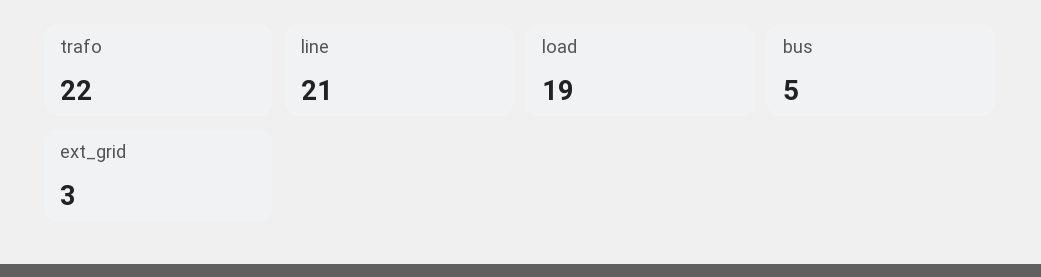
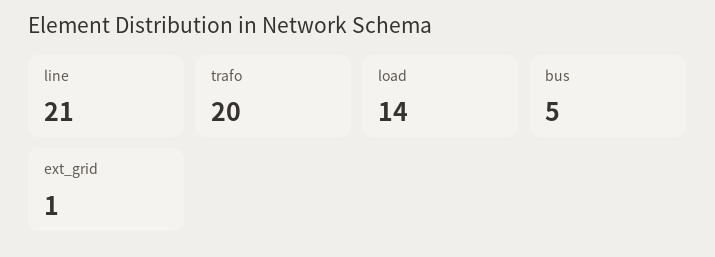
trafo: 22 -> 20
load: 19 -> 14
ext_grid: 3 -> 1

